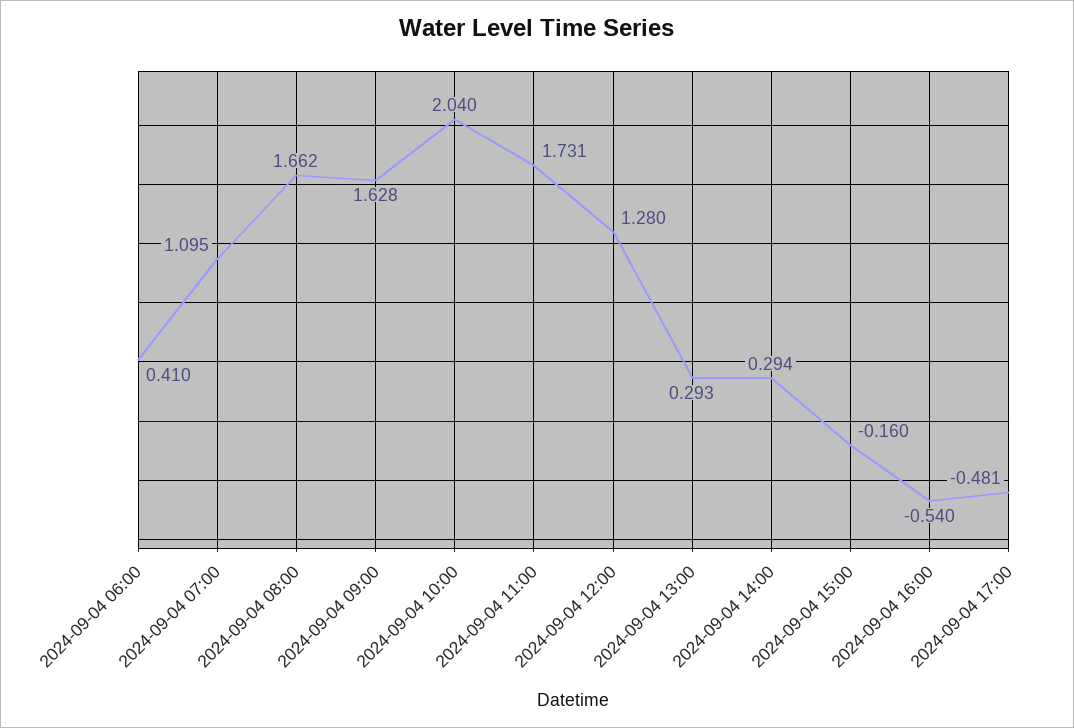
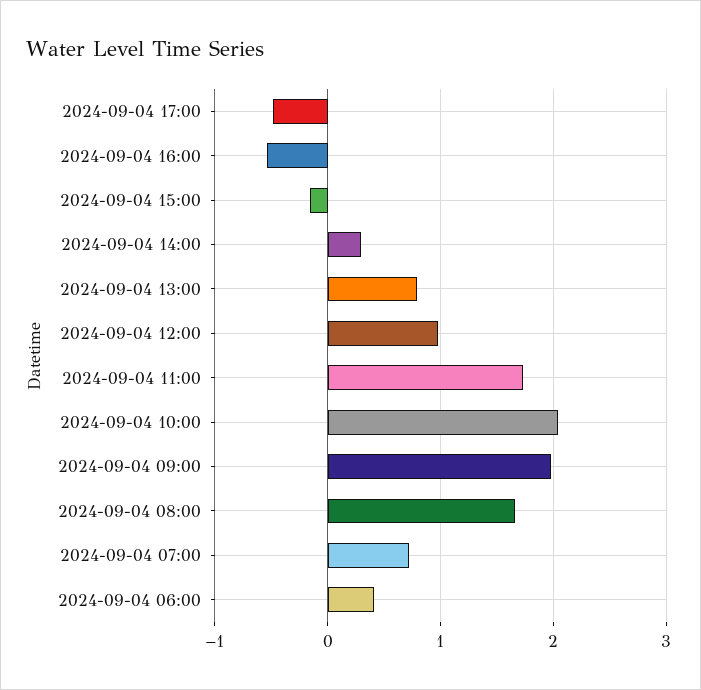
2024-09-04 07:00: 1.095 -> 0.7
2024-09-04 09:00: 1.628 -> 2
2024-09-04 12:00: 1.28 -> 1
2024-09-04 13:00: 0.293 -> 0.8

